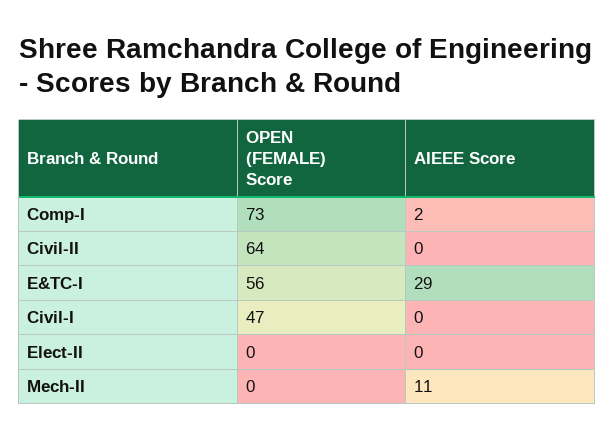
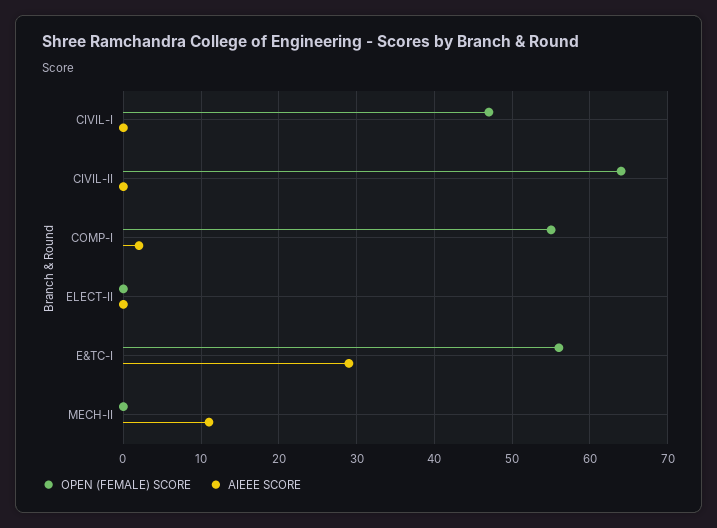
OPEN (FEMALE) Score, Comp-I: 73 -> 55

